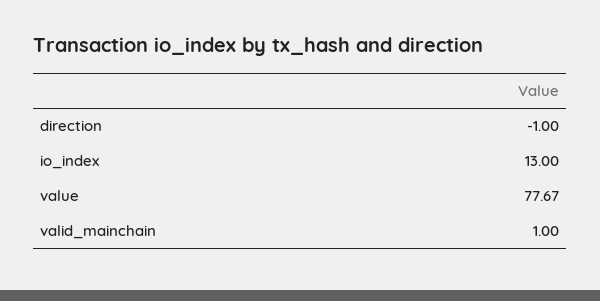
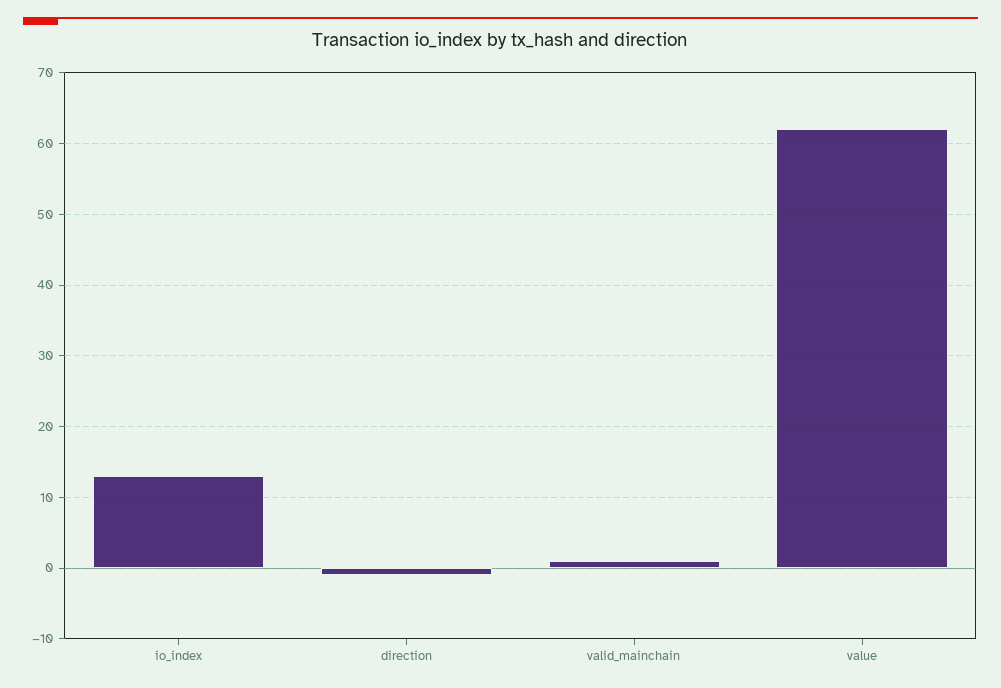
value: 77.67 -> 62

